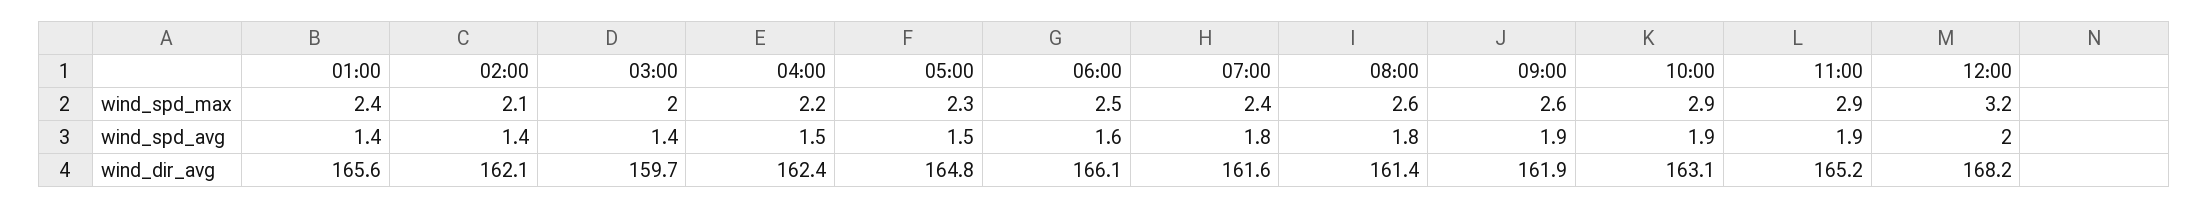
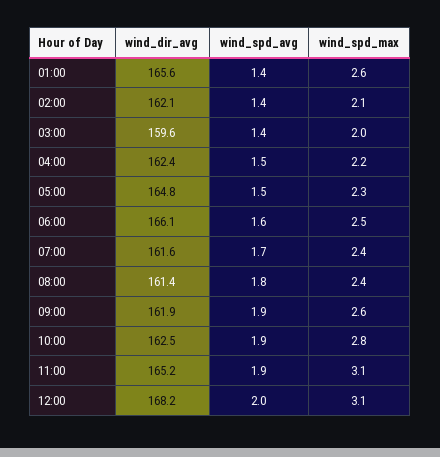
01:00, wind_spd_max: 2.4 -> 2.6
08:00, wind_spd_max: 2.6 -> 2.4
10:00, wind_spd_max: 2.9 -> 2.8
11:00, wind_spd_max: 2.9 -> 3.1
12:00, wind_spd_max: 3.2 -> 3.1
07:00, wind_spd_avg: 1.8 -> 1.7
03:00, wind_dir_avg: 159.7 -> 159.6
10:00, wind_dir_avg: 163.1 -> 162.5

